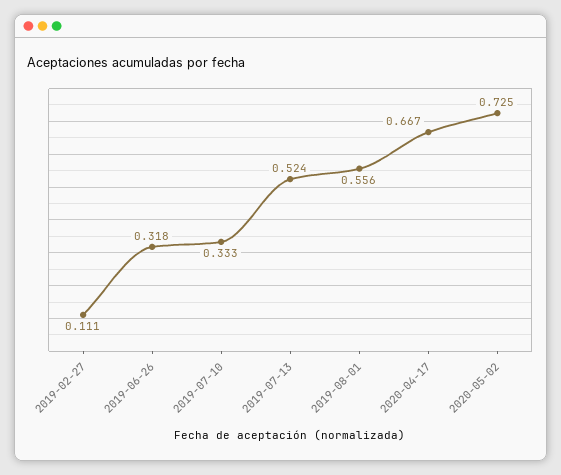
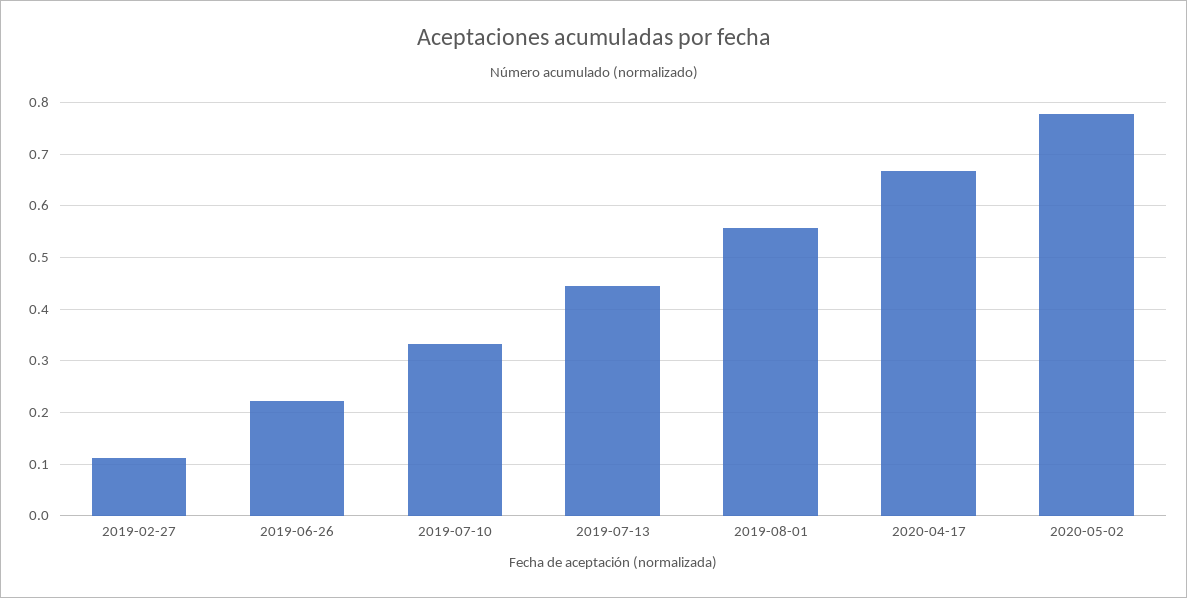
2019-06-26: 0.318 -> 0.22
2019-07-13: 0.524 -> 0.44
2020-05-02: 0.725 -> 0.78

